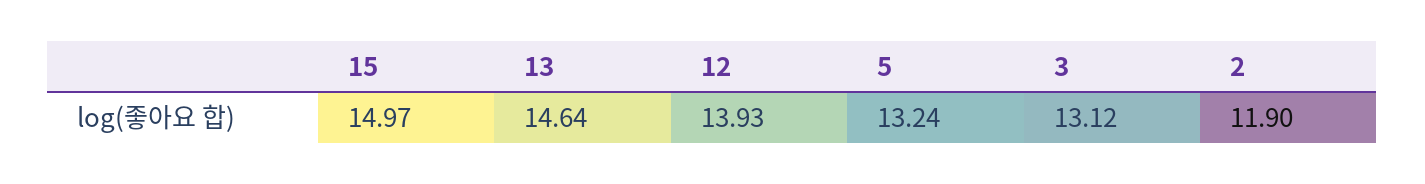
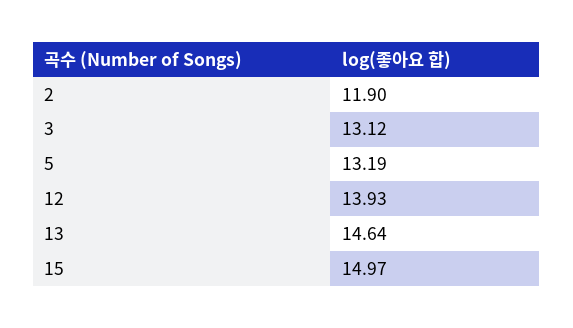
5: 13.24 -> 13.19

